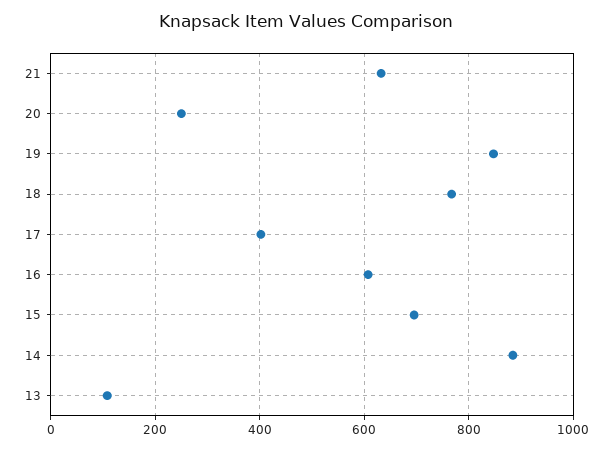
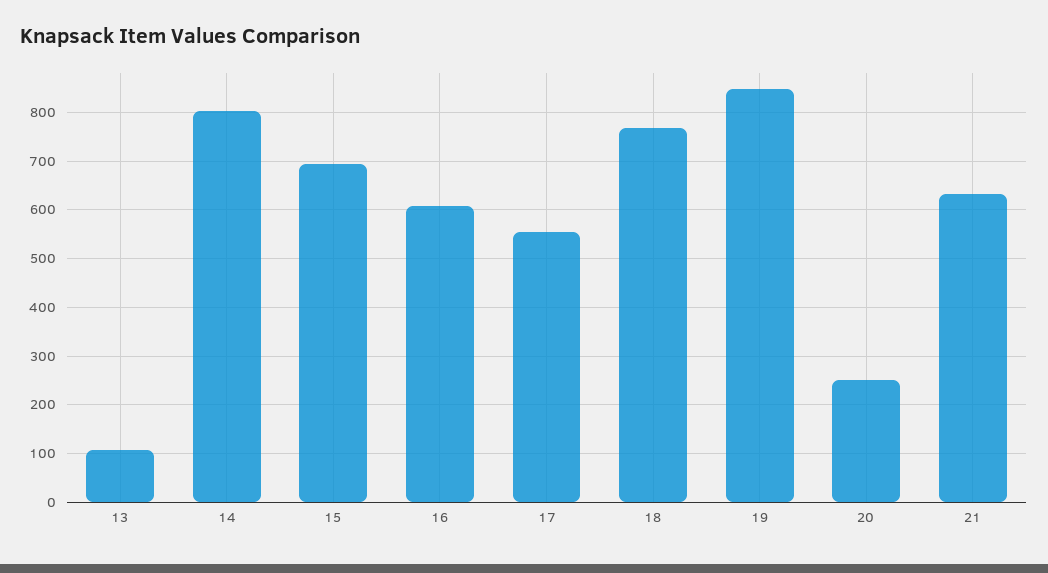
17: 400 -> 560
14: 880 -> 800

